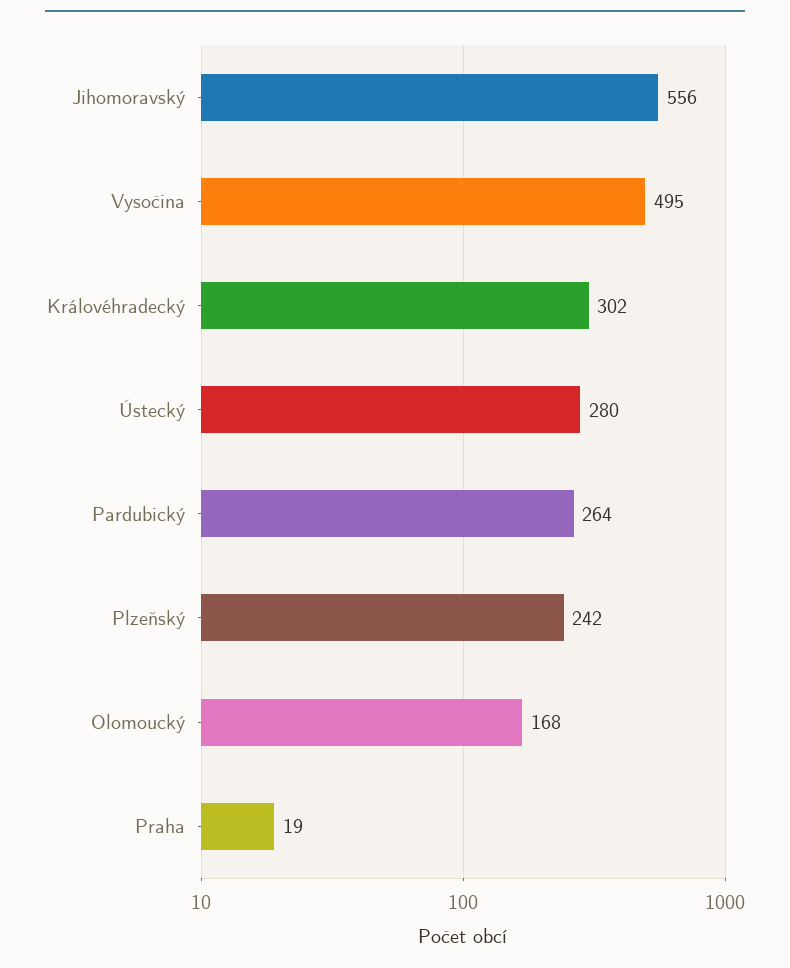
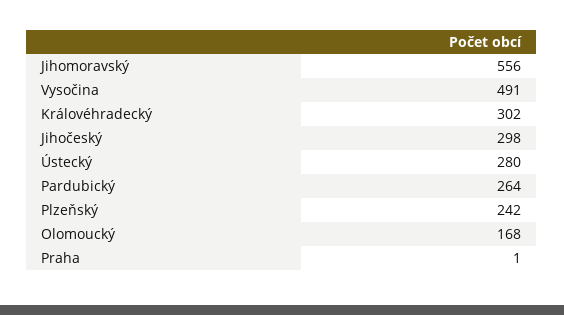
Vysočina: 495 -> 491
Praha: 19 -> 1
Jihočeský: none -> 298

